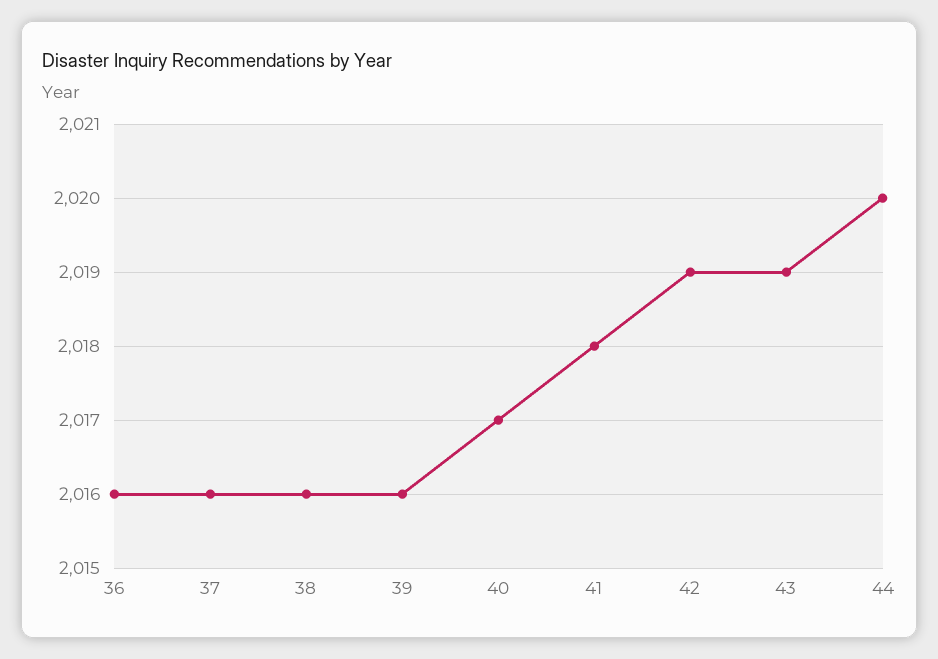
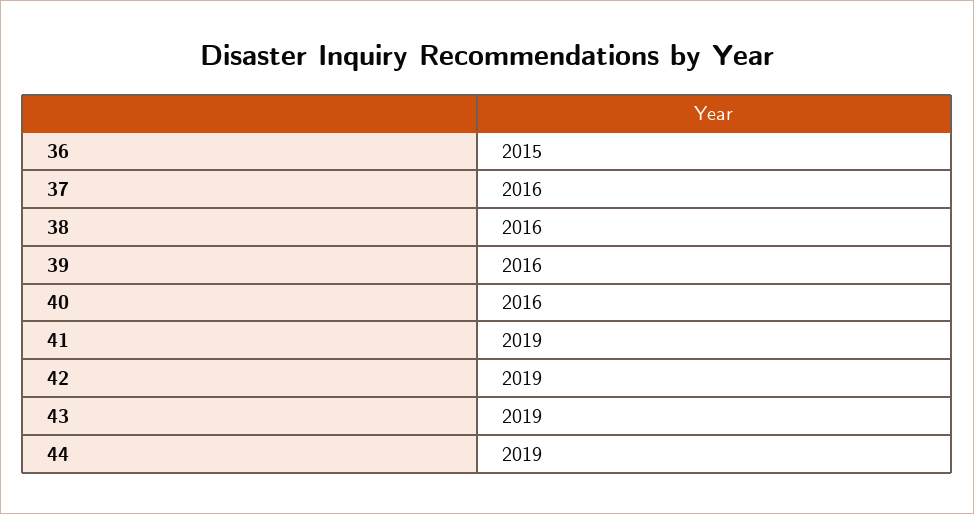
36: 2016 -> 2015
40: 2017 -> 2016
41: 2018 -> 2019
44: 2020 -> 2019

